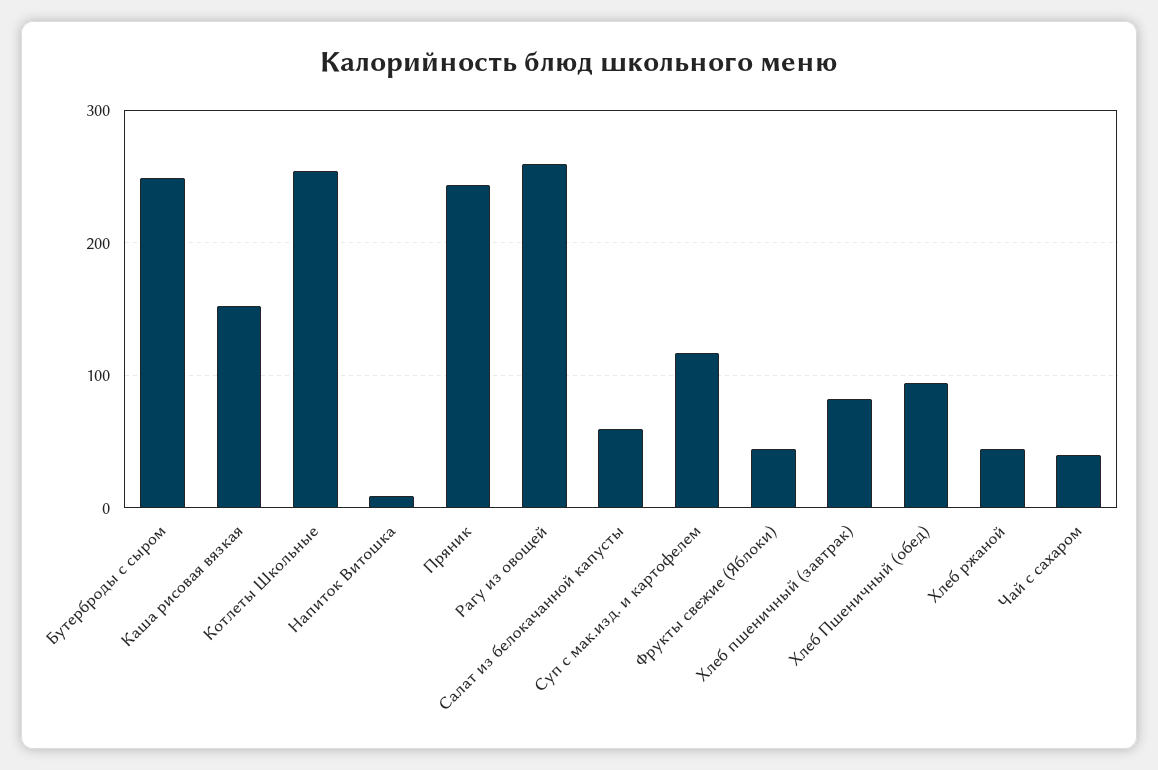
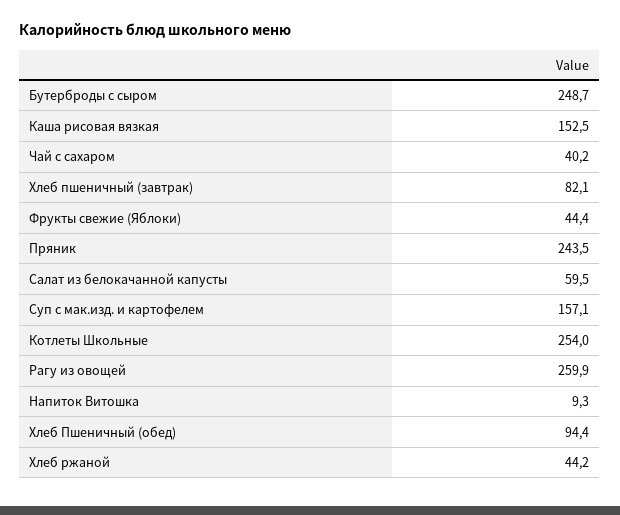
Суп с мак.изд. и картофелем: 120 -> 157.1

